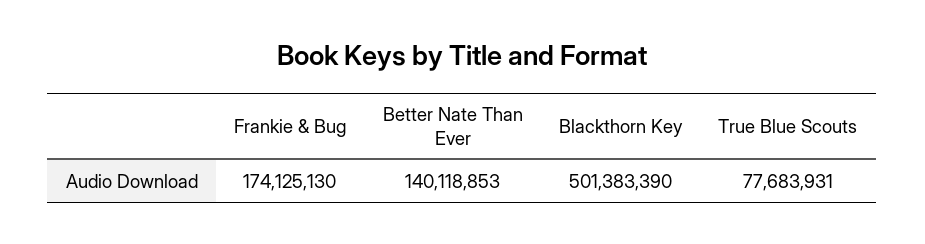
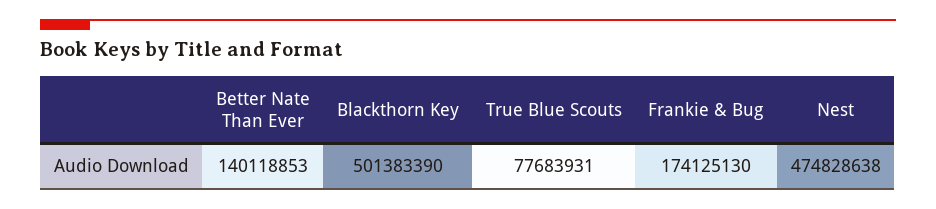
Nest: none -> 474828638

